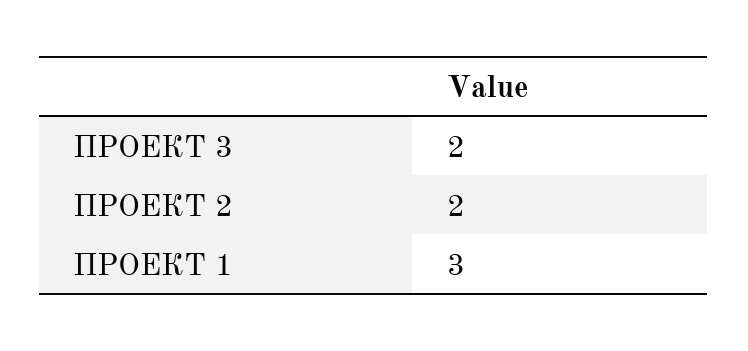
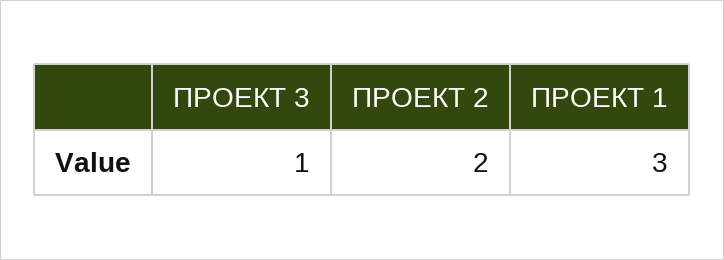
ПРОЕКТ 3: 2 -> 1

